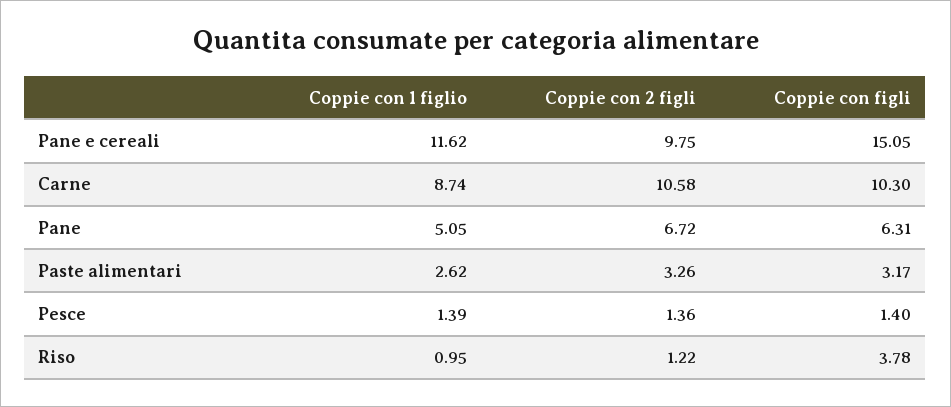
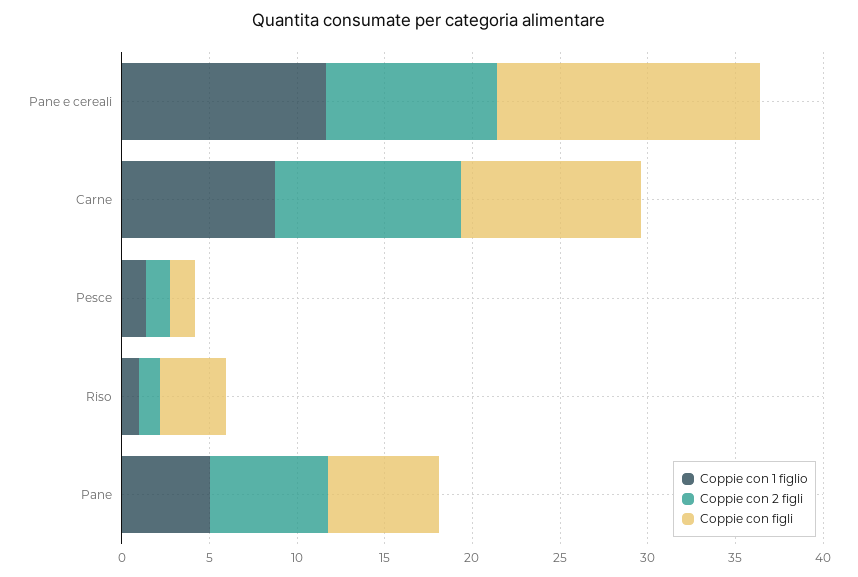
Coppie con 1 figlio, Paste alimentari: 2.62 -> none
Coppie con 2 figli, Paste alimentari: 3.26 -> none
Coppie con figli, Paste alimentari: 3.17 -> none

